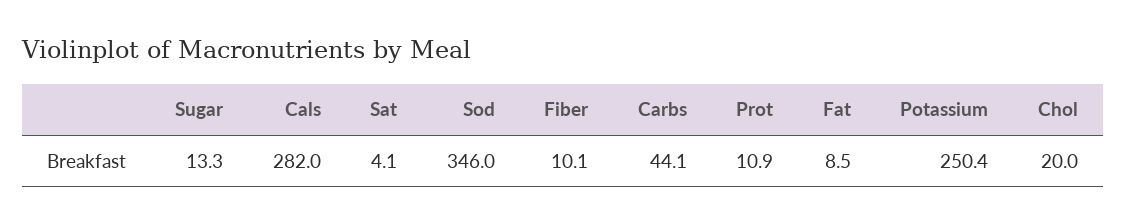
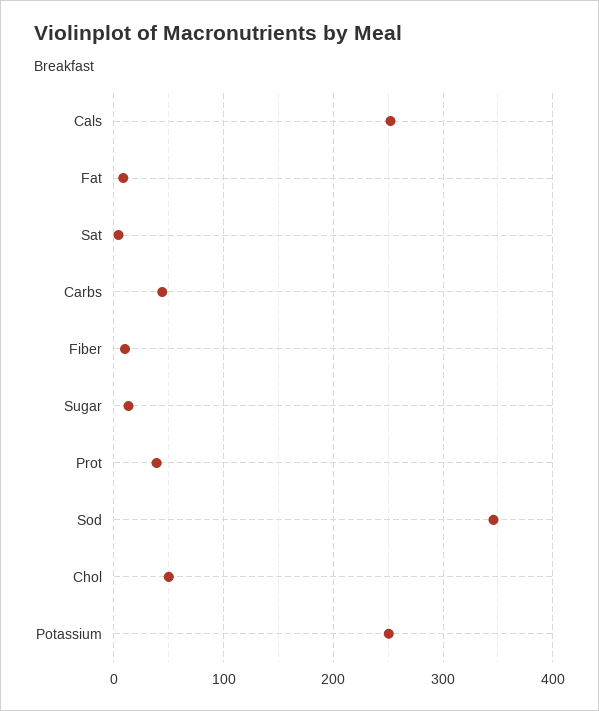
Cals: 282 -> 250
Prot: 10.9 -> 40
Chol: 20 -> 50

